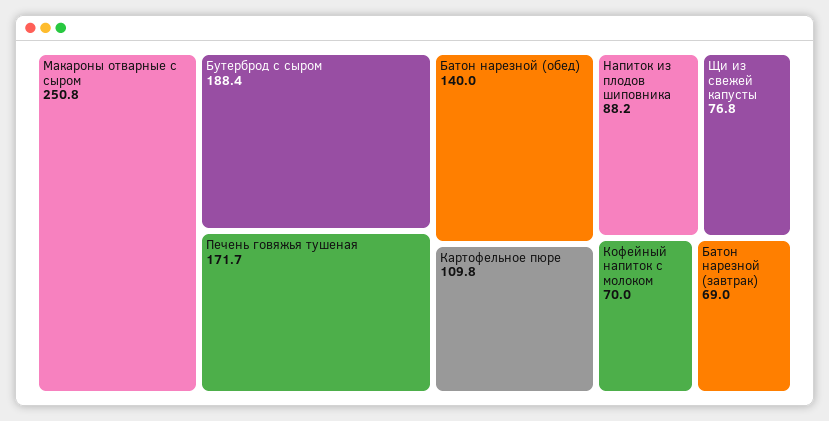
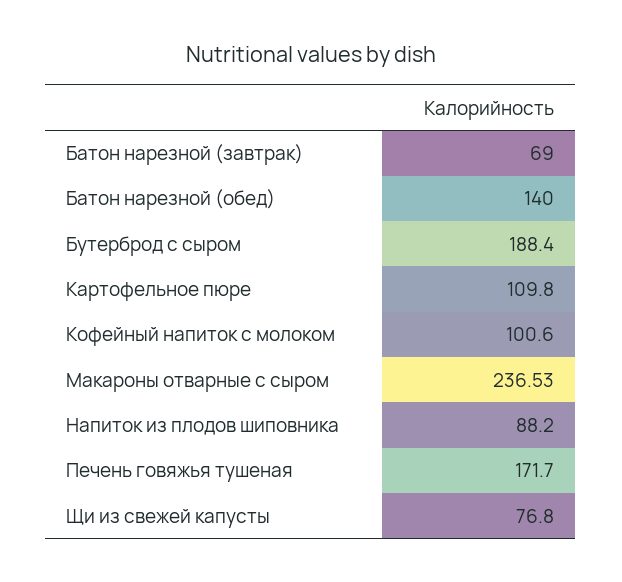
Макароны отварные с сыром: 250.8 -> 236.53
Кофейный напиток с молоком: 70 -> 100.6

